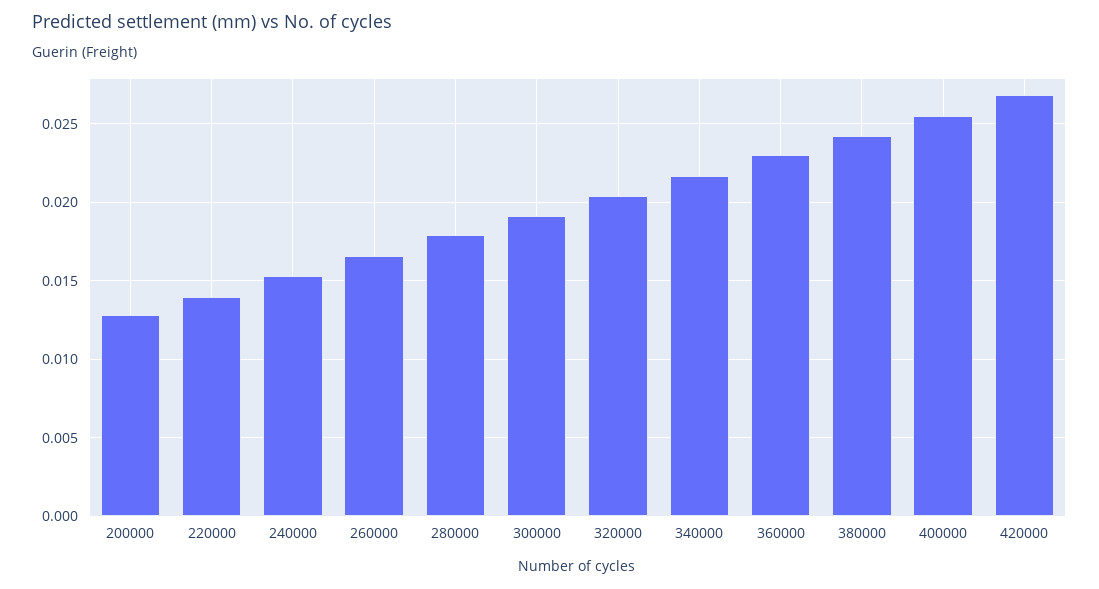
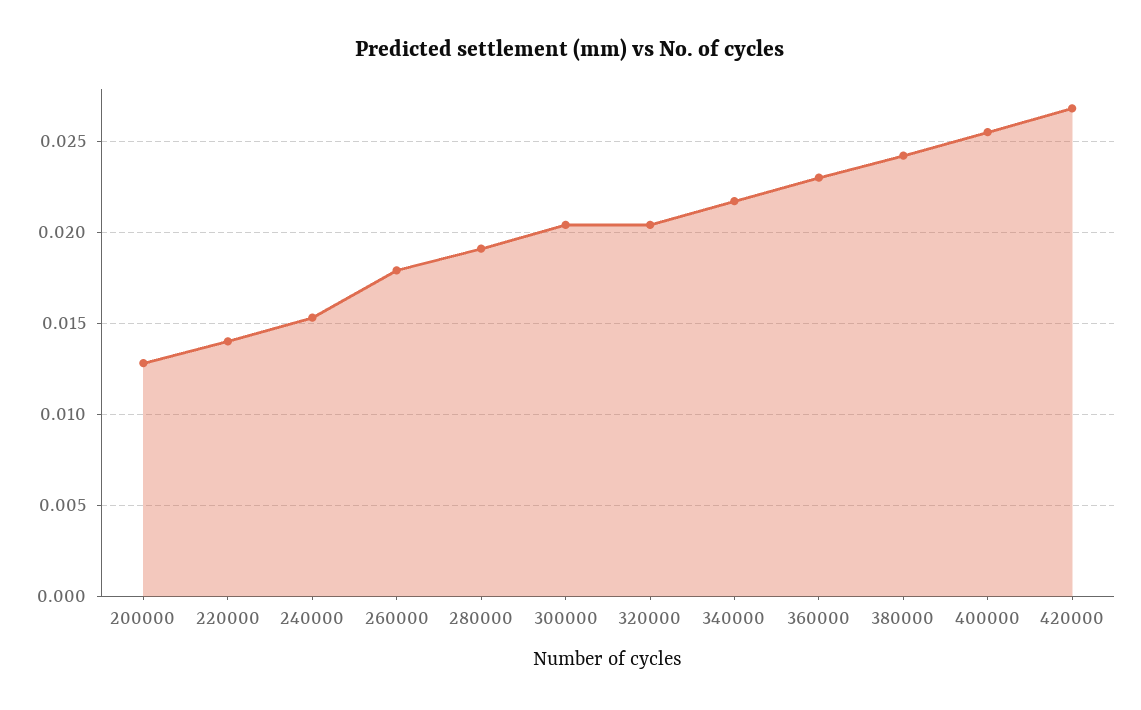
260000: 0.0165 -> 0.018
280000: 0.018 -> 0.019
300000: 0.019 -> 0.0205

